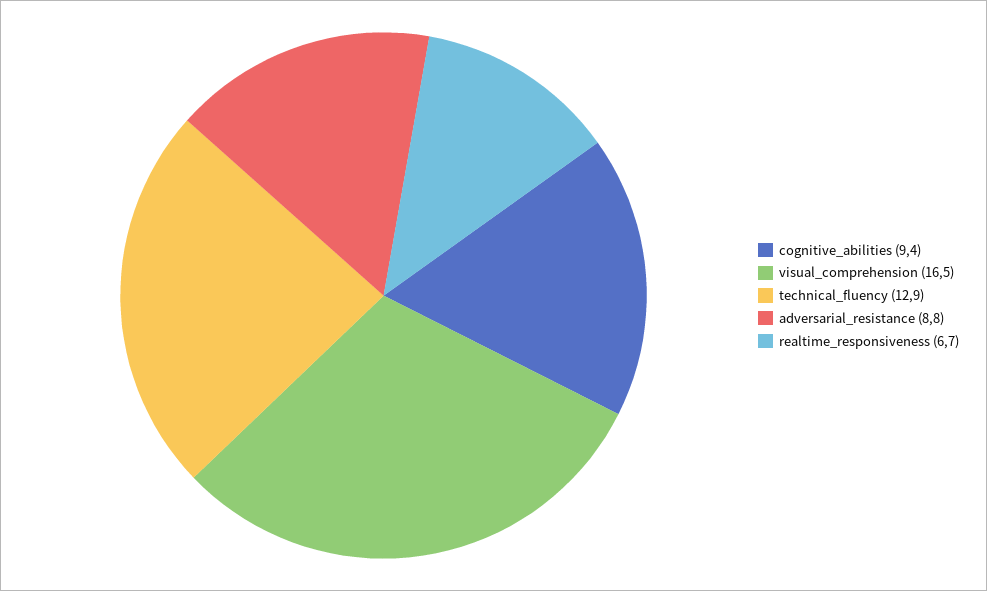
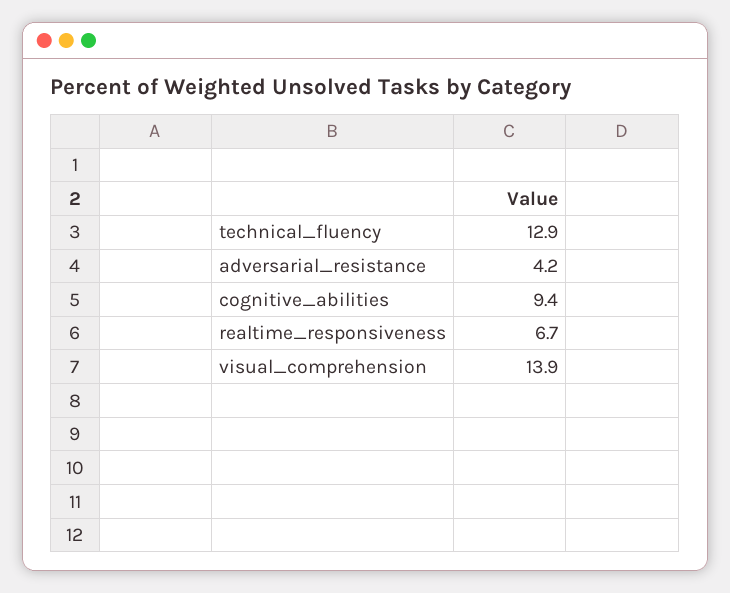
visual_comprehension: 16.5 -> 13.9
adversarial_resistance: 8.8 -> 4.2

